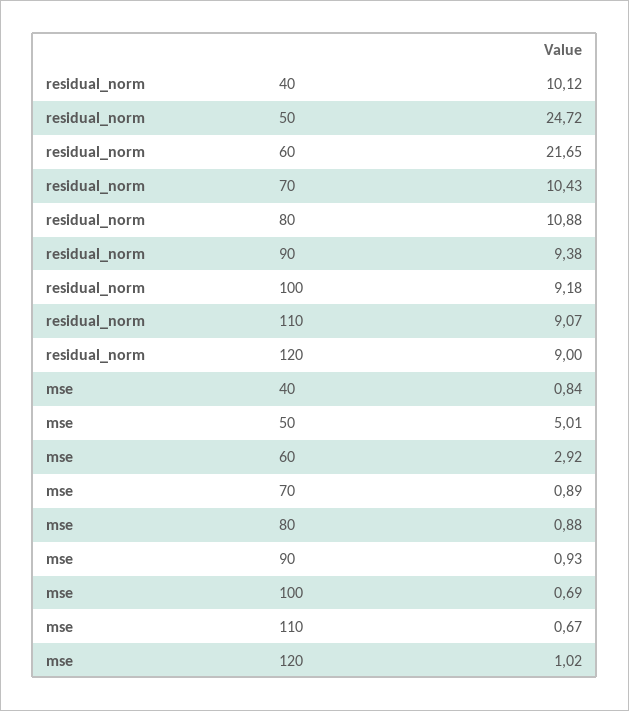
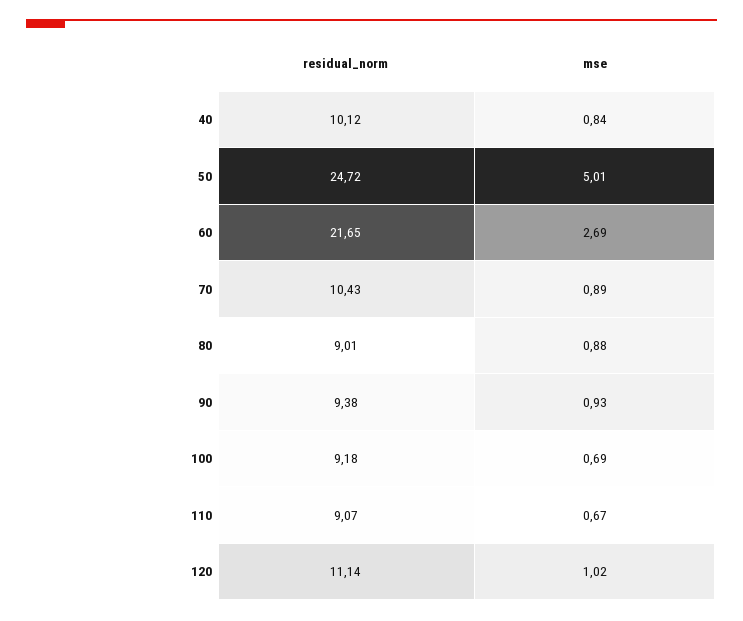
residual_norm, 80: 10.88 -> 9.01
residual_norm, 120: 9 -> 11.14
mse, 60: 2.92 -> 2.69

